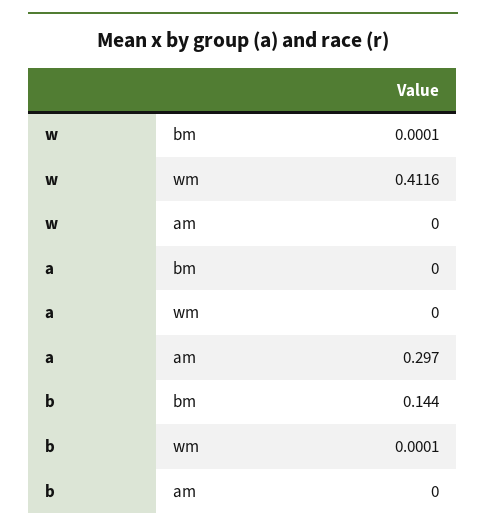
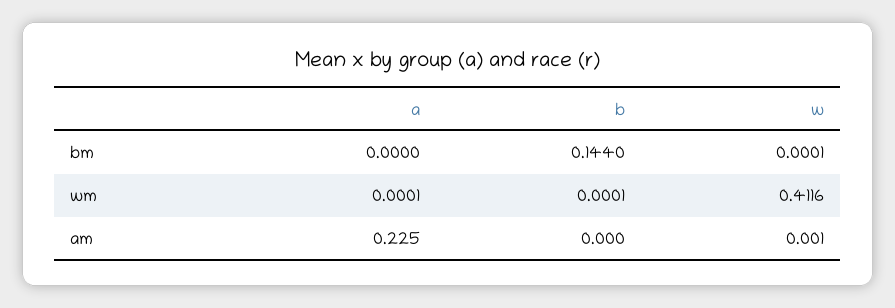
w, am: 0 -> 0.001
a, wm: 0 -> 0.0001
a, am: 0.297 -> 0.225

